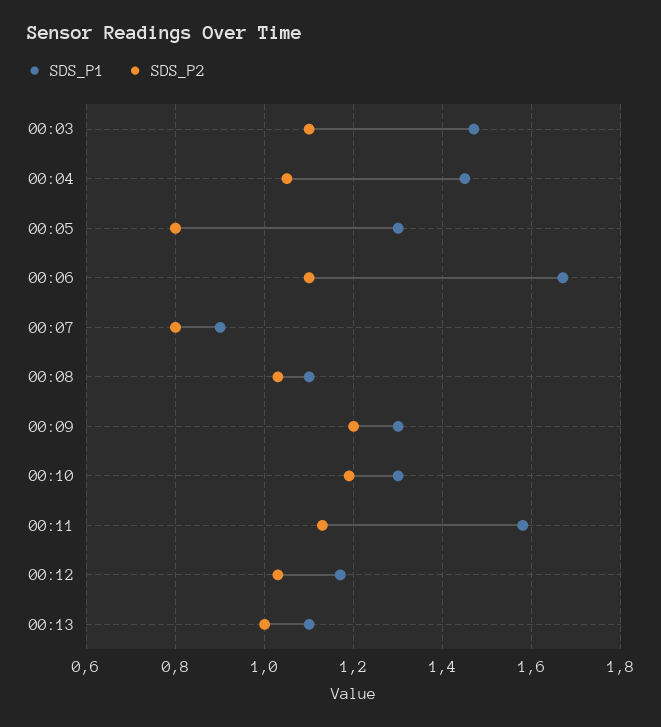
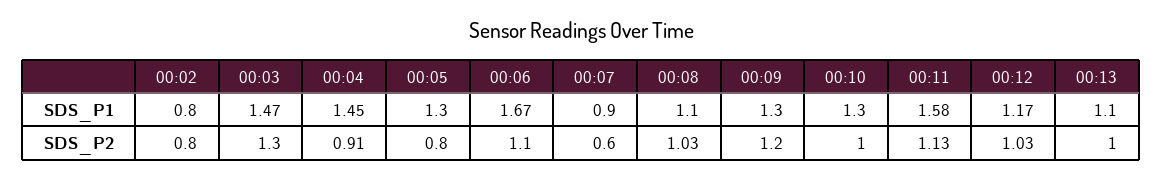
SDS_P2, 00:03: 1.1 -> 1.3
SDS_P2, 00:04: 1.05 -> 0.91
SDS_P2, 00:07: 0.8 -> 0.6
SDS_P2, 00:10: 1.2 -> 1
SDS_P1, 00:02: none -> 0.8
SDS_P2, 00:02: none -> 0.8

